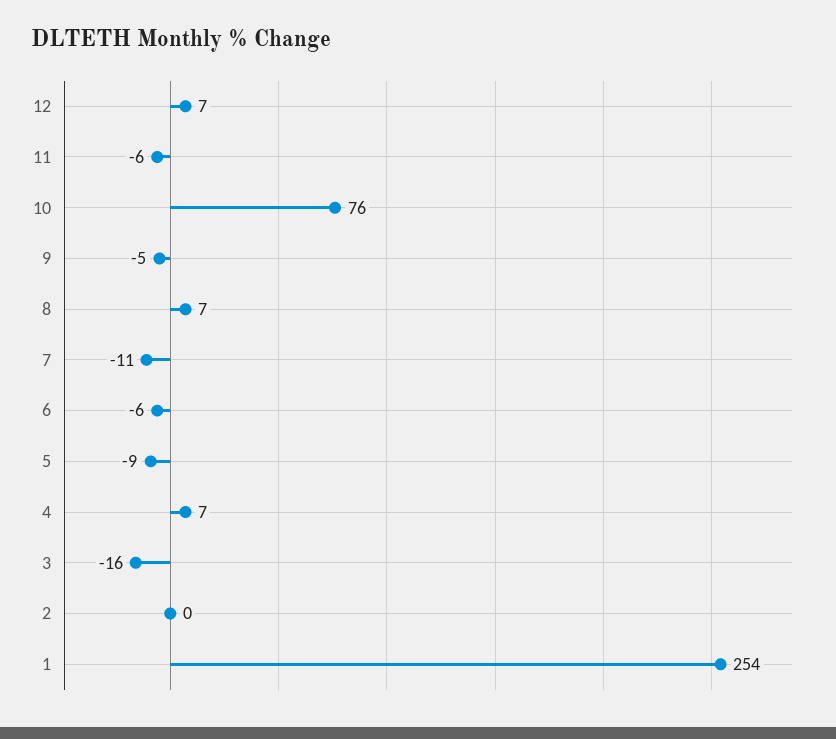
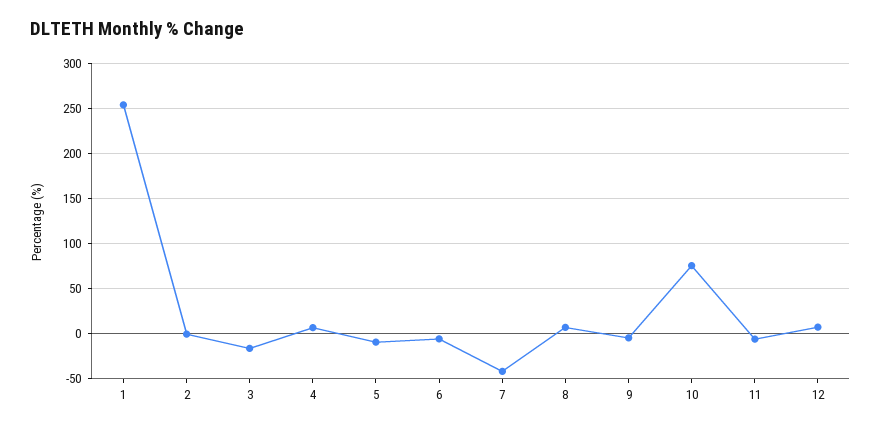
7: -11 -> -40

